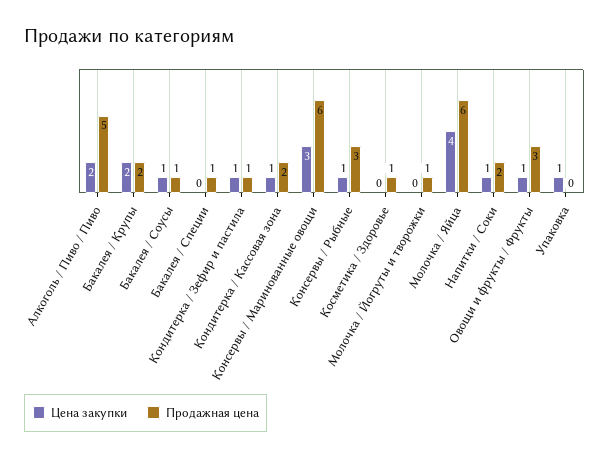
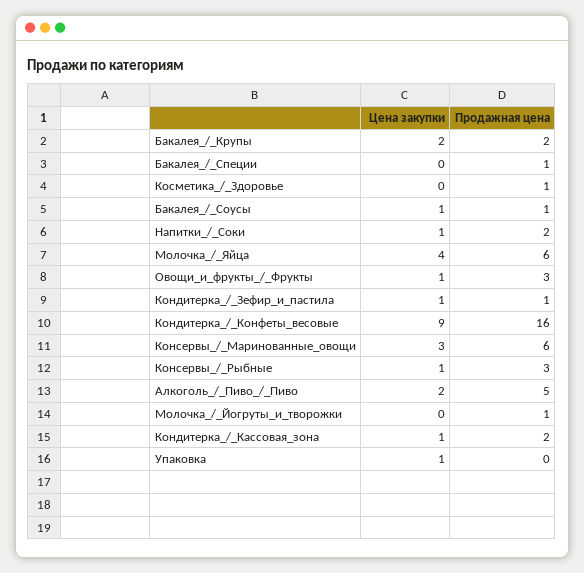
Цена закупки, Кондитерка_/_Конфеты_весовые: none -> 9
Продажная цена, Кондитерка_/_Конфеты_весовые: none -> 16

